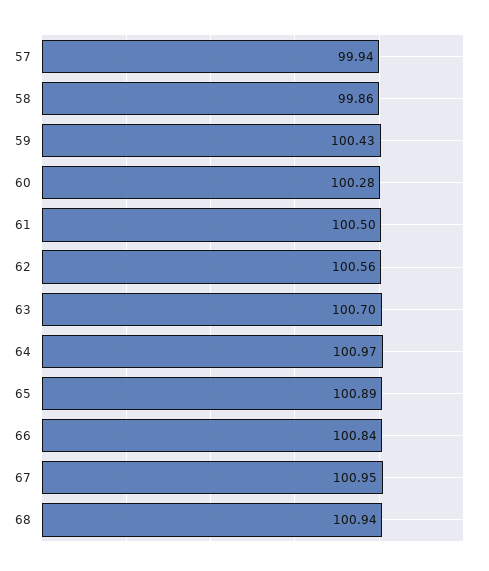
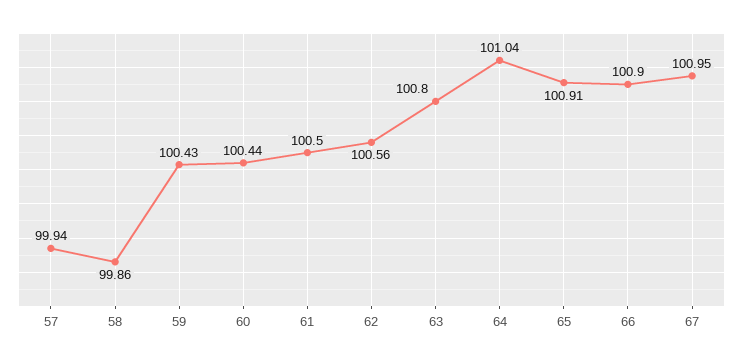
60: 100.28 -> 100.44
63: 100.7 -> 100.8
64: 100.97 -> 101.04
65: 100.89 -> 100.91
66: 100.84 -> 100.9
68: 100.94 -> none

